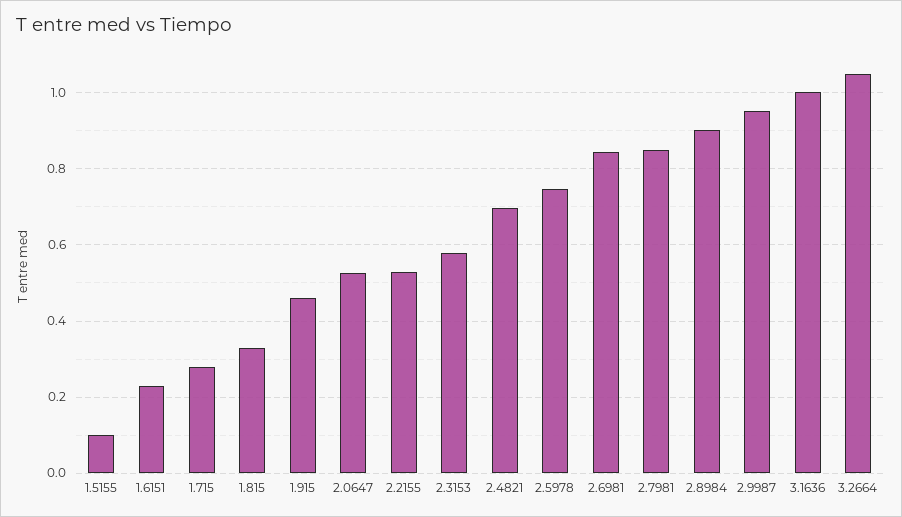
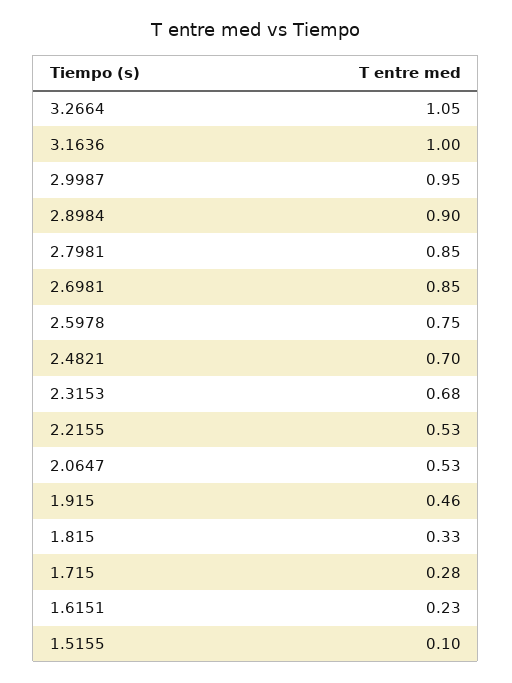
2.3153: 0.58 -> 0.68

